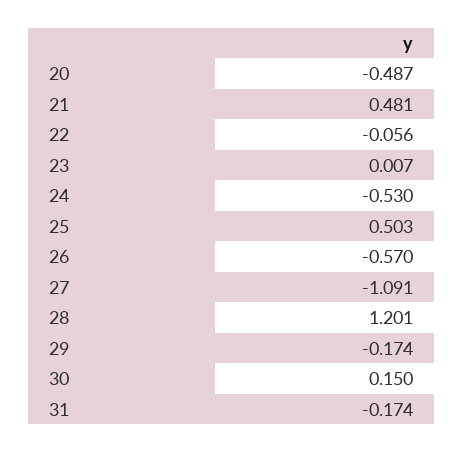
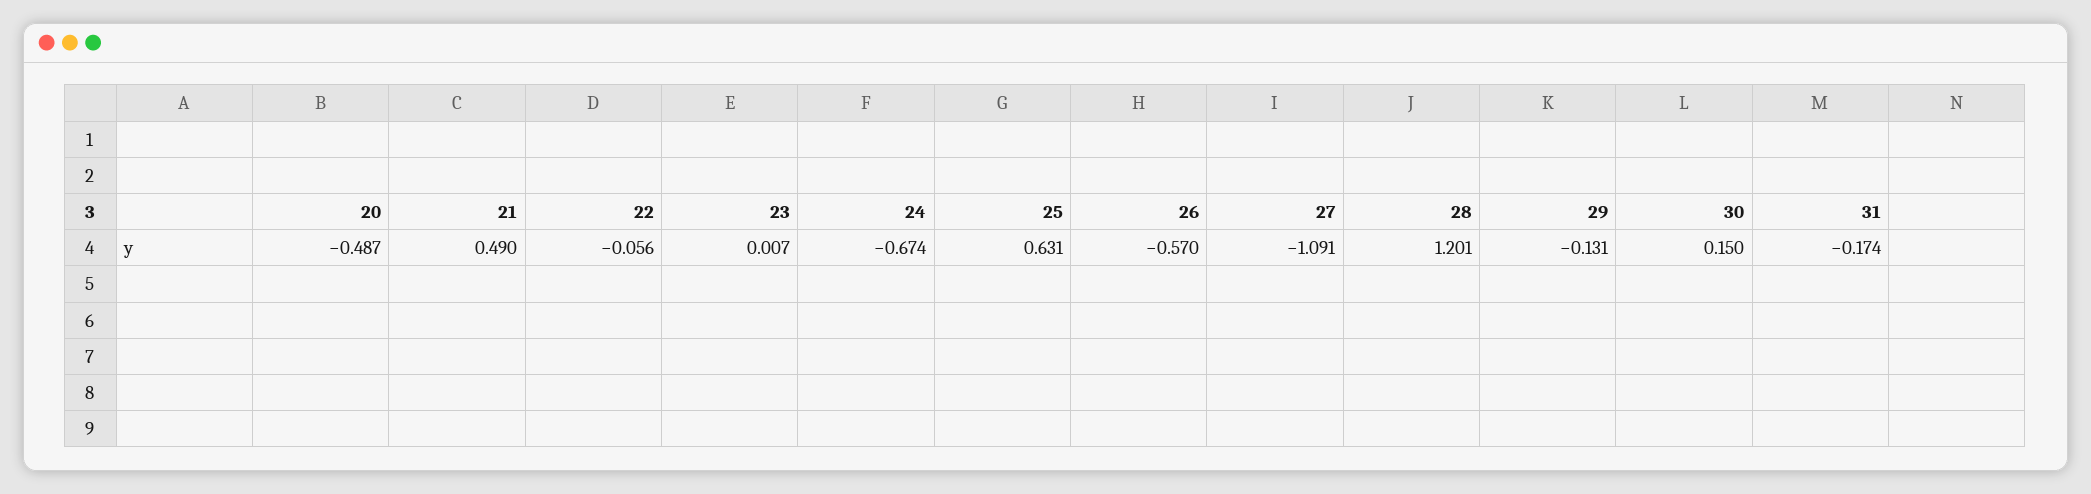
21: 0.481 -> 0.49
24: -0.53 -> -0.674
25: 0.503 -> 0.631
29: -0.174 -> -0.131

